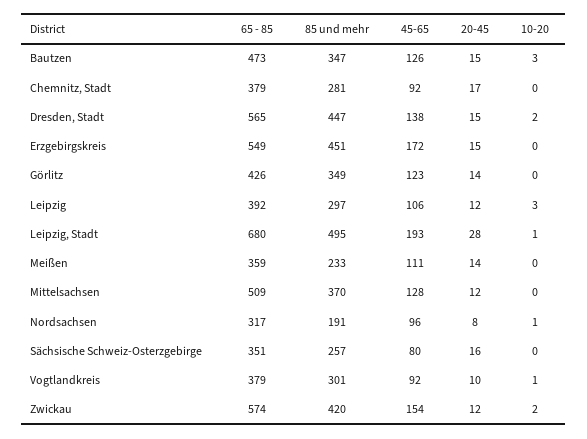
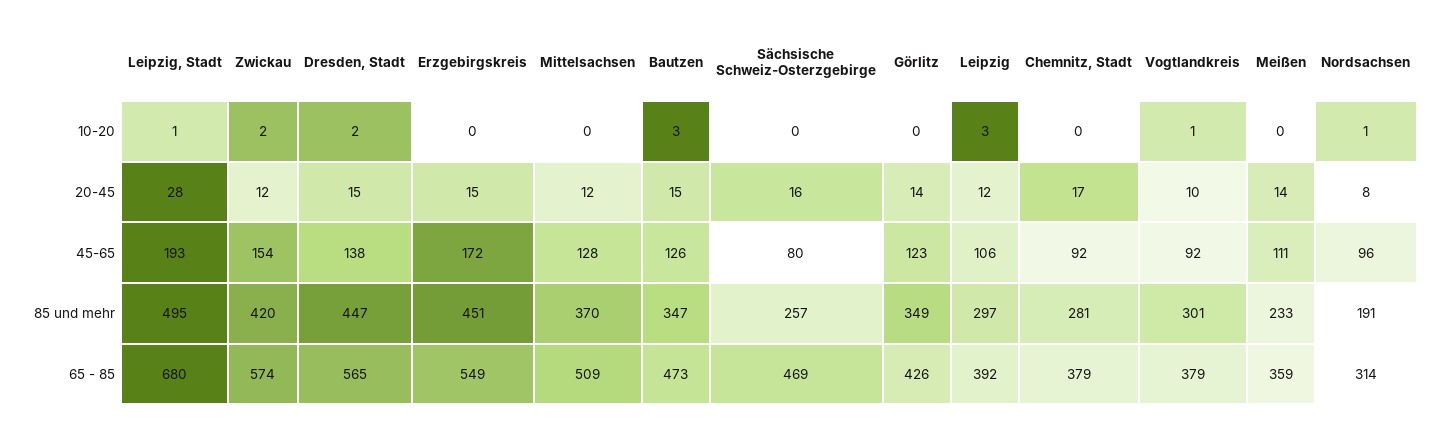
65 - 85, Nordsachsen: 317 -> 314
65 - 85, Sächsische Schweiz-Osterzgebirge: 351 -> 469

